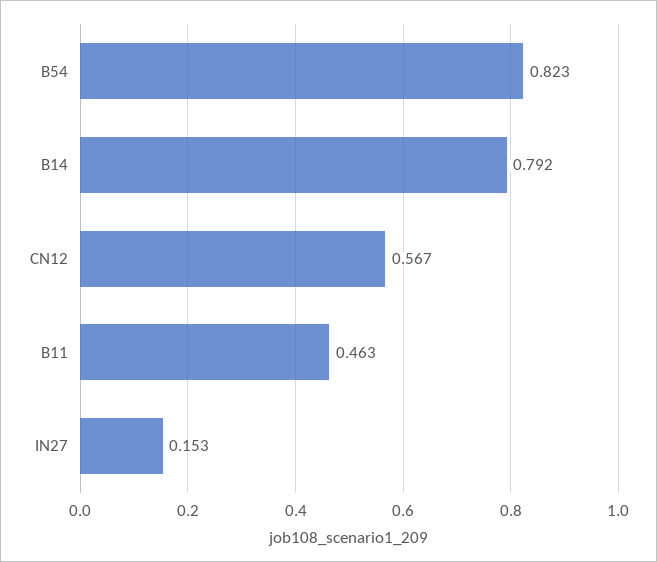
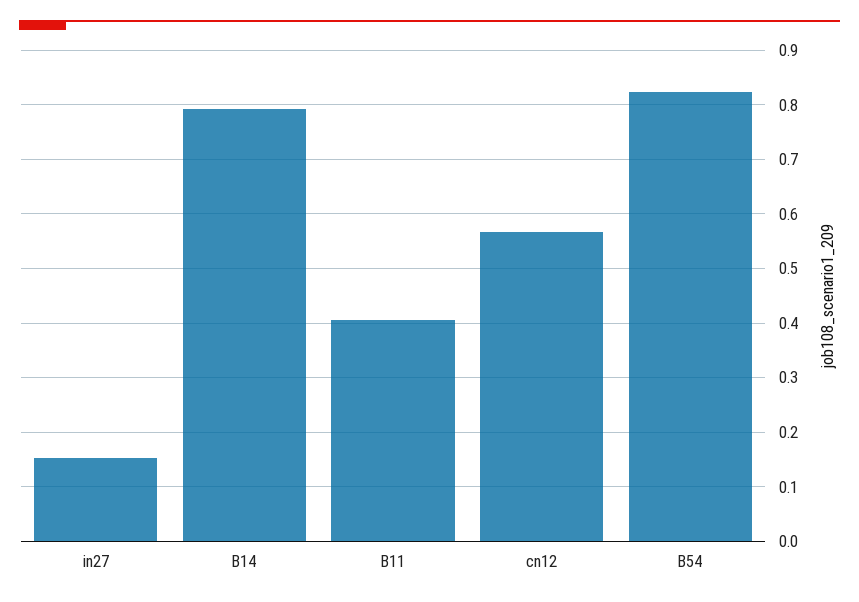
B11: 0.463 -> 0.4

